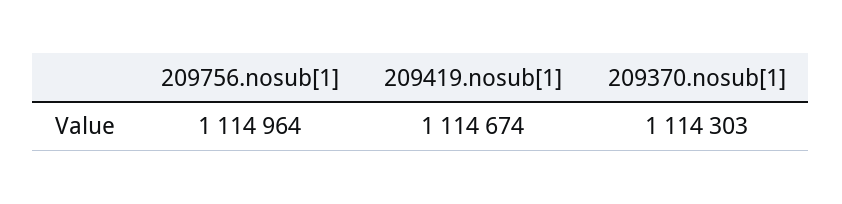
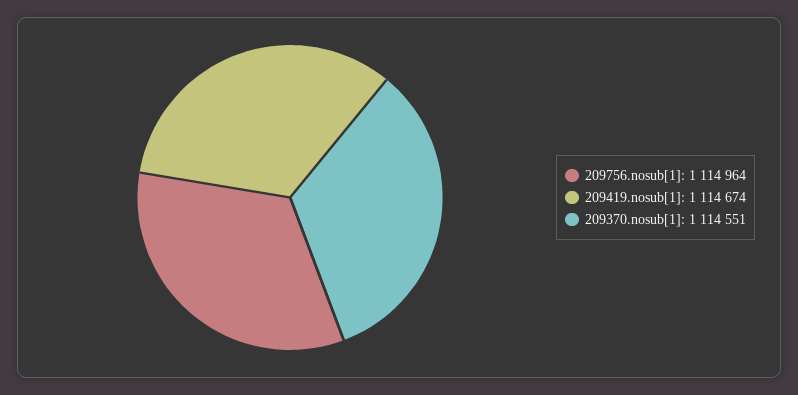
209370.nosub[1]: 1114303 -> 1114551

